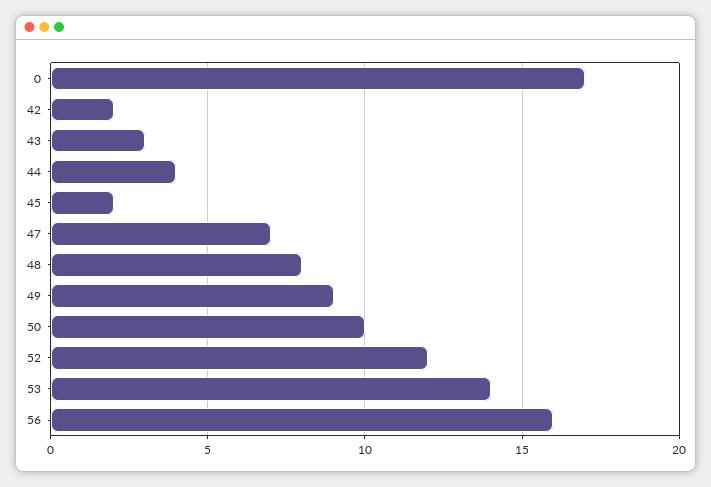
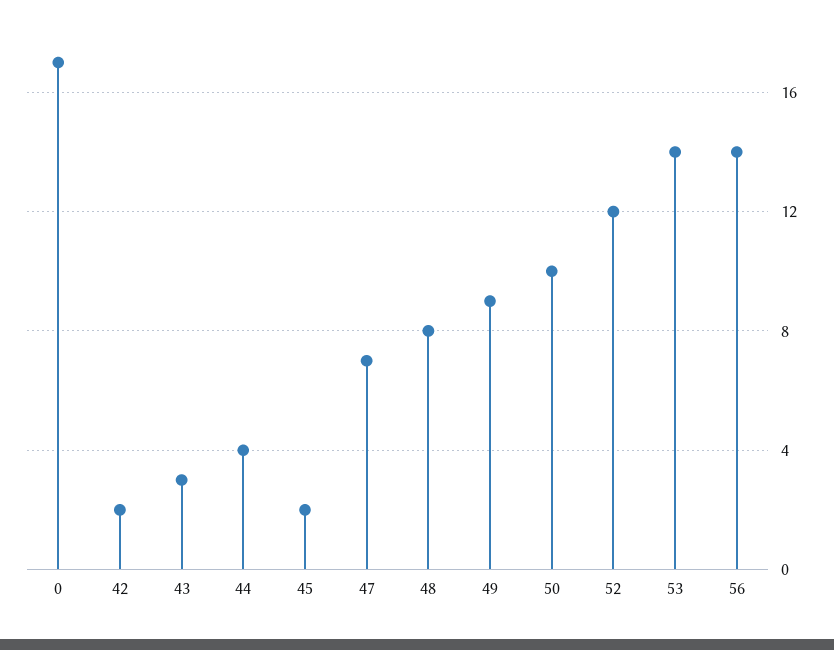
56: 16 -> 14

